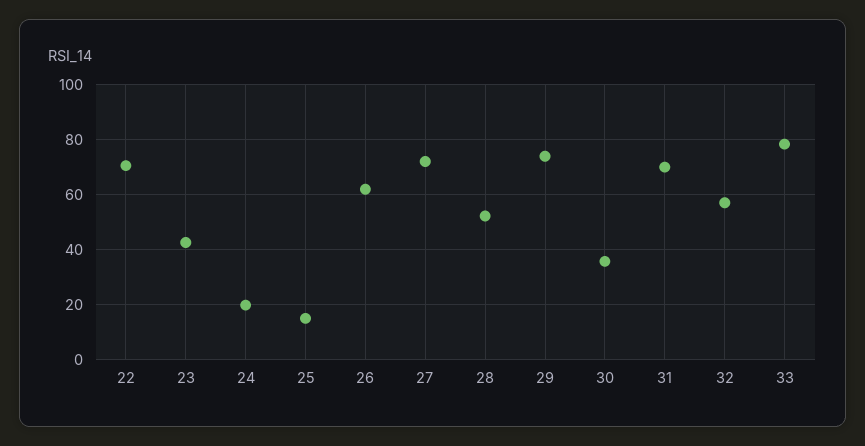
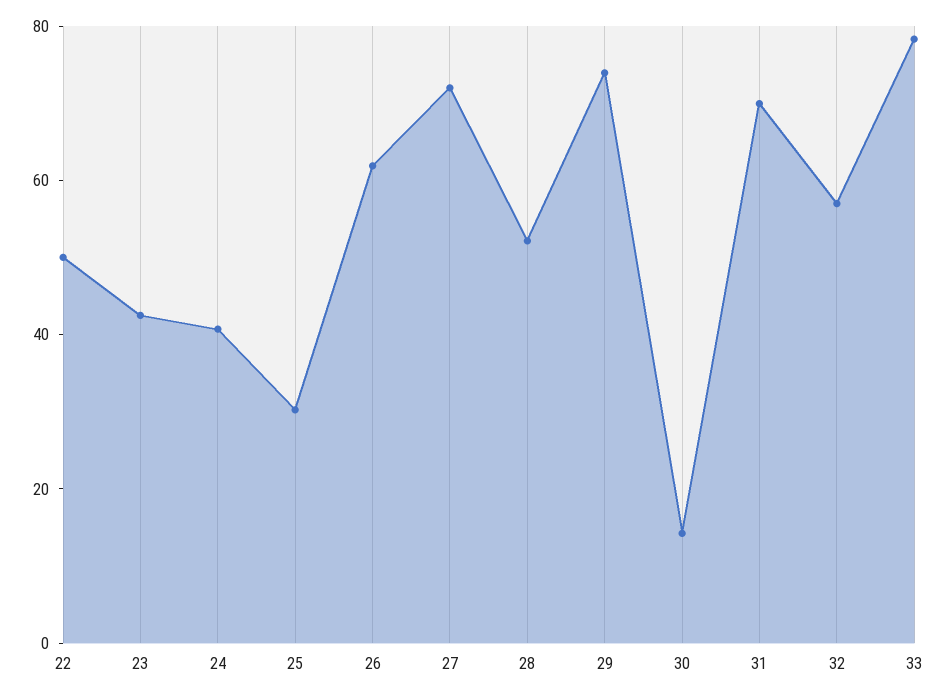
22: 70 -> 50
24: 20 -> 40
25: 15 -> 30
30: 35 -> 15

